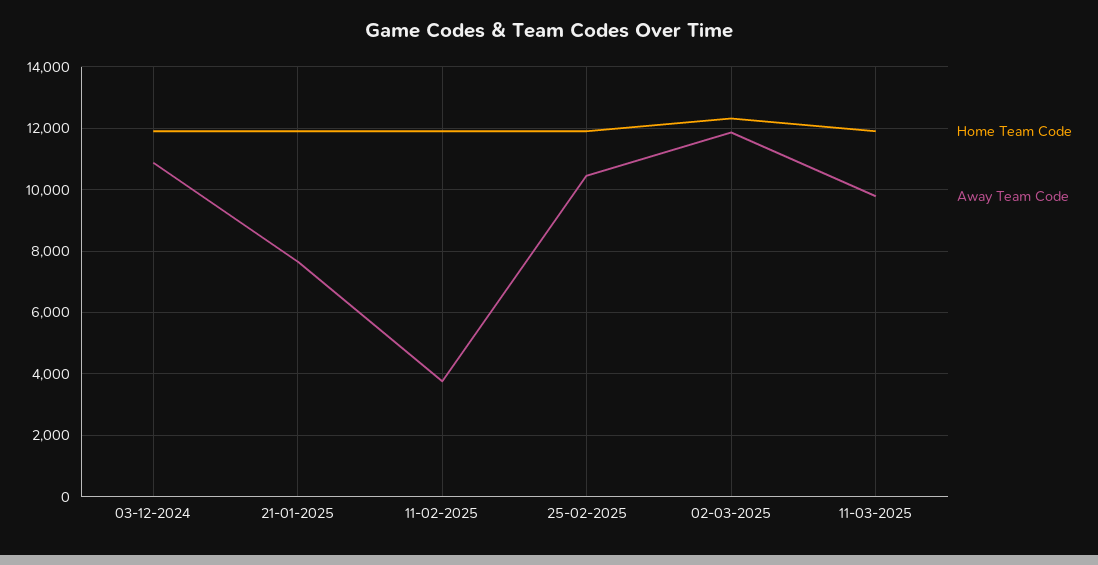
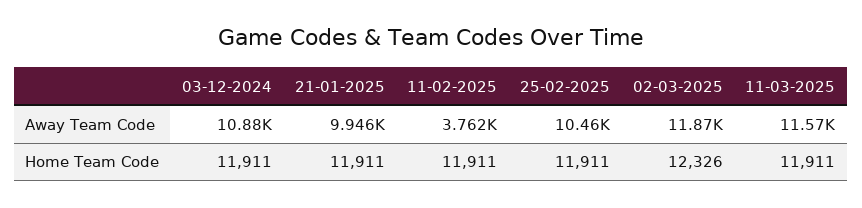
Away Team Code, 21-01-2025: 7600 -> 9946
Away Team Code, 11-03-2025: 9800 -> 11570

